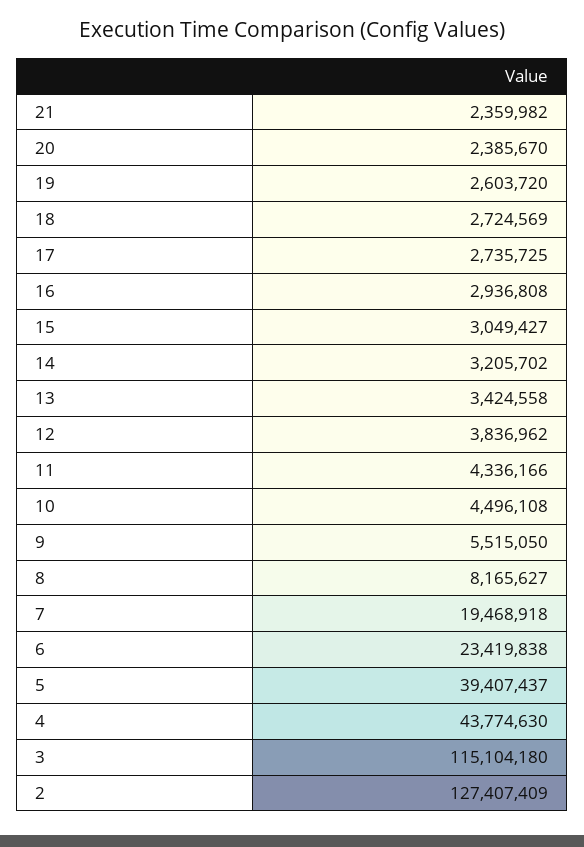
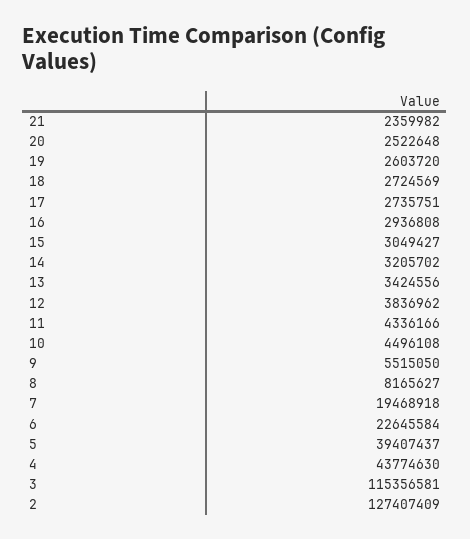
20: 2385670 -> 2522648
17: 2735725 -> 2735751
13: 3424558 -> 3424556
6: 23419838 -> 22645584
3: 115104180 -> 115356581

